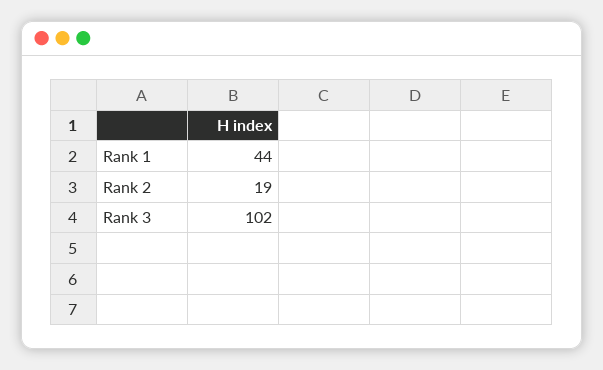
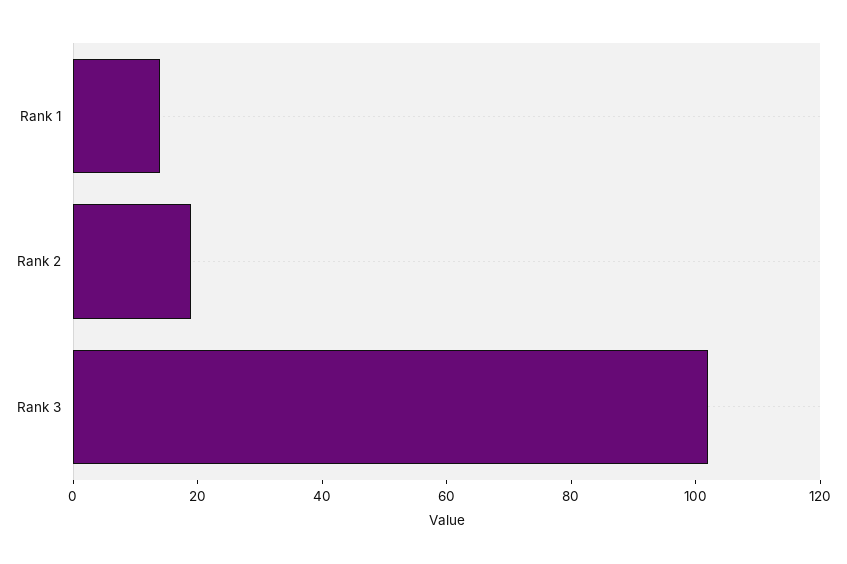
Rank 1: 44 -> 15

